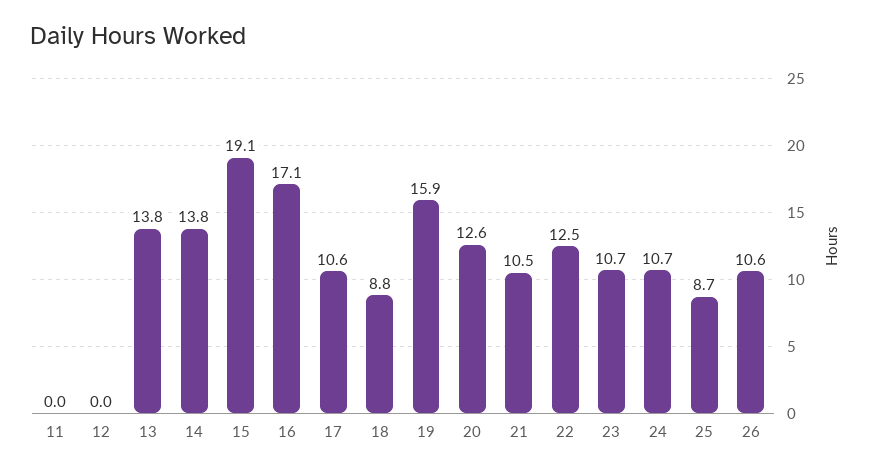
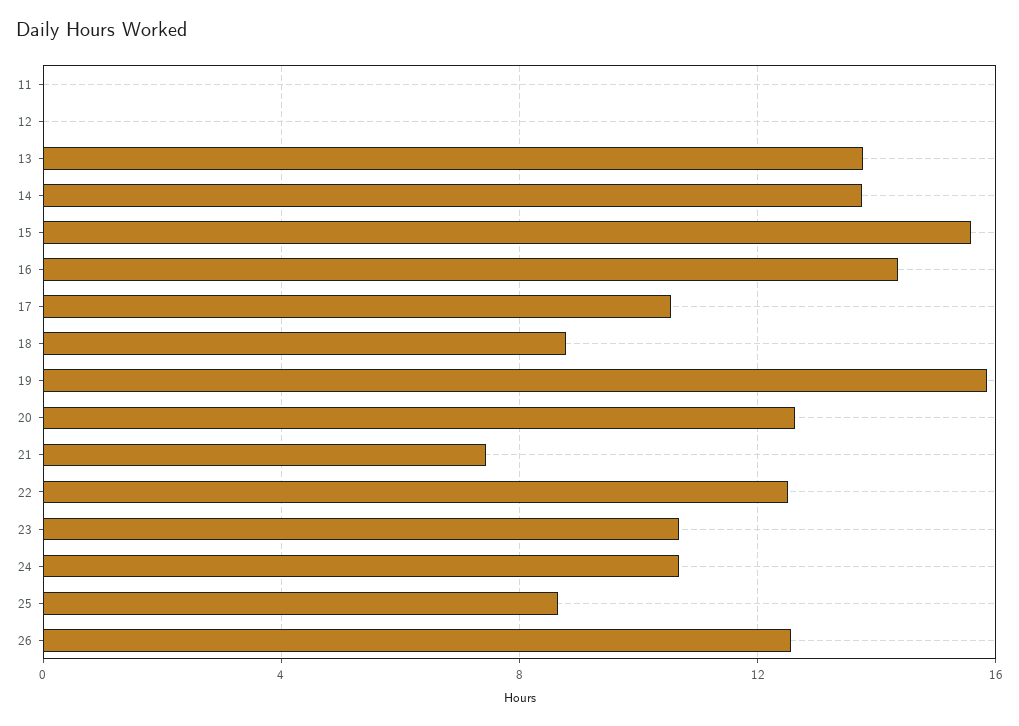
15: 19.1 -> 15.5
16: 17.1 -> 14.5
21: 10.5 -> 7.5
26: 10.6 -> 12.5

